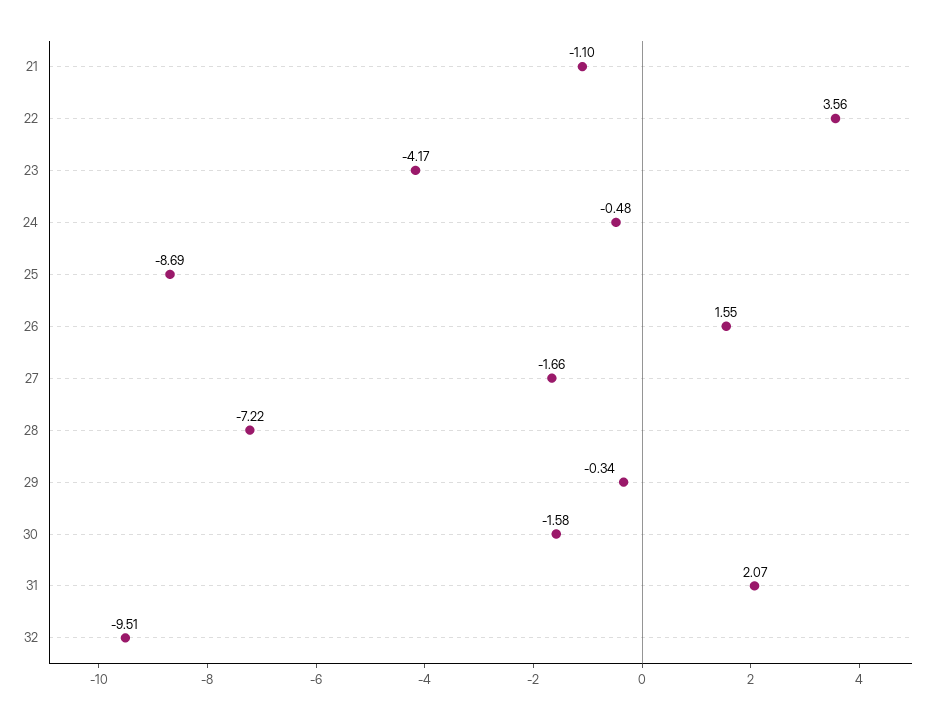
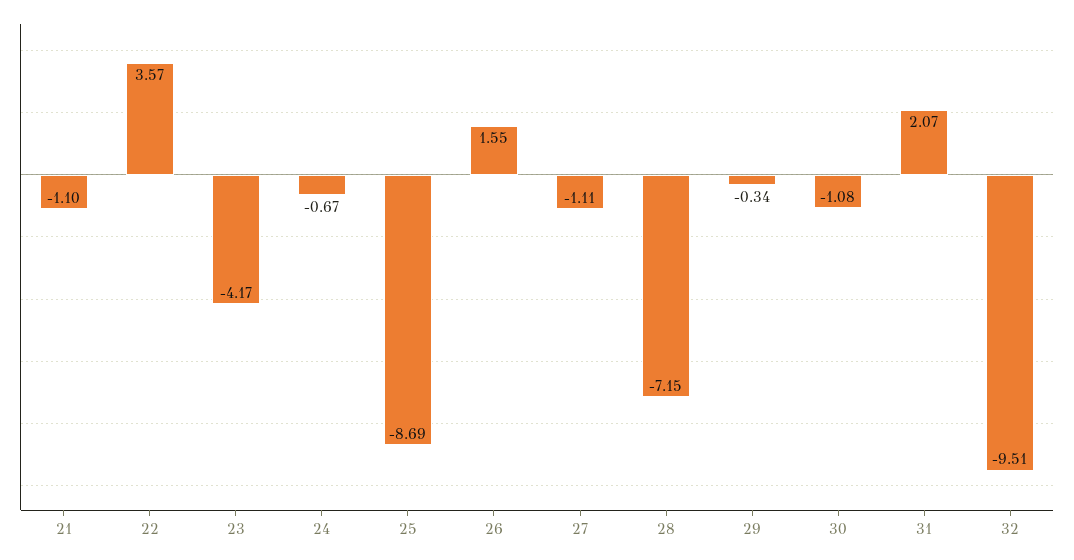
22: 3.56 -> 3.57
24: -0.48 -> -0.67
27: -1.66 -> -1.11
28: -7.22 -> -7.15
30: -1.58 -> -1.08

